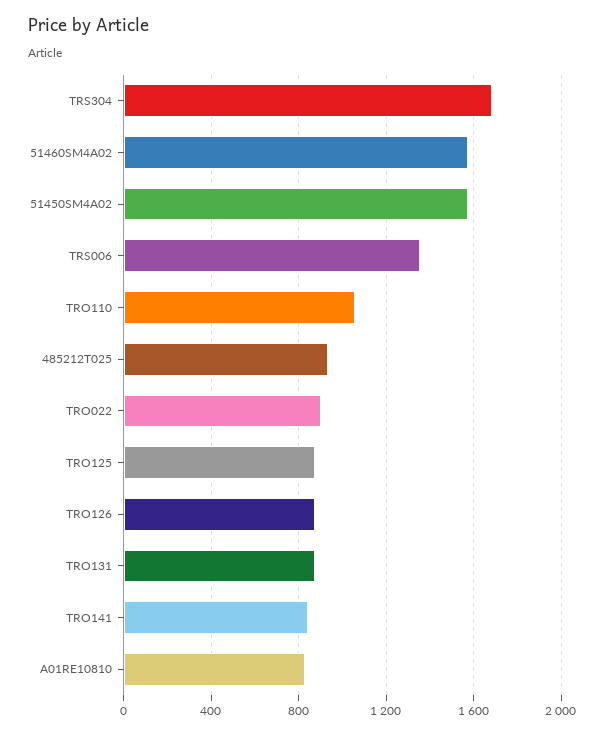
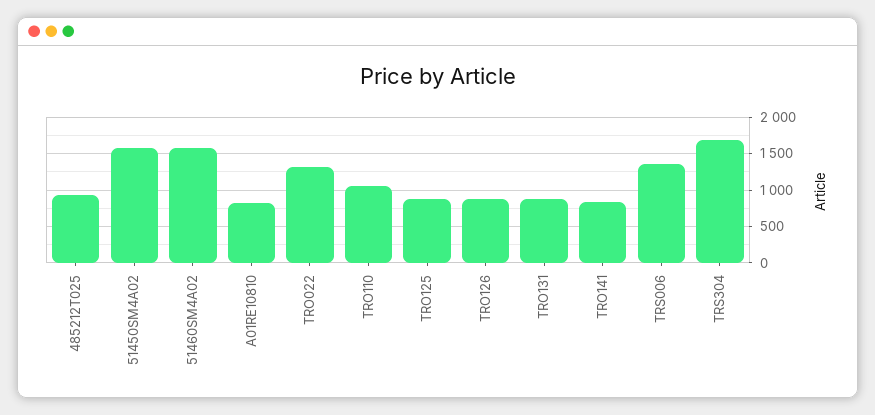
TRO022: 900 -> 1300

